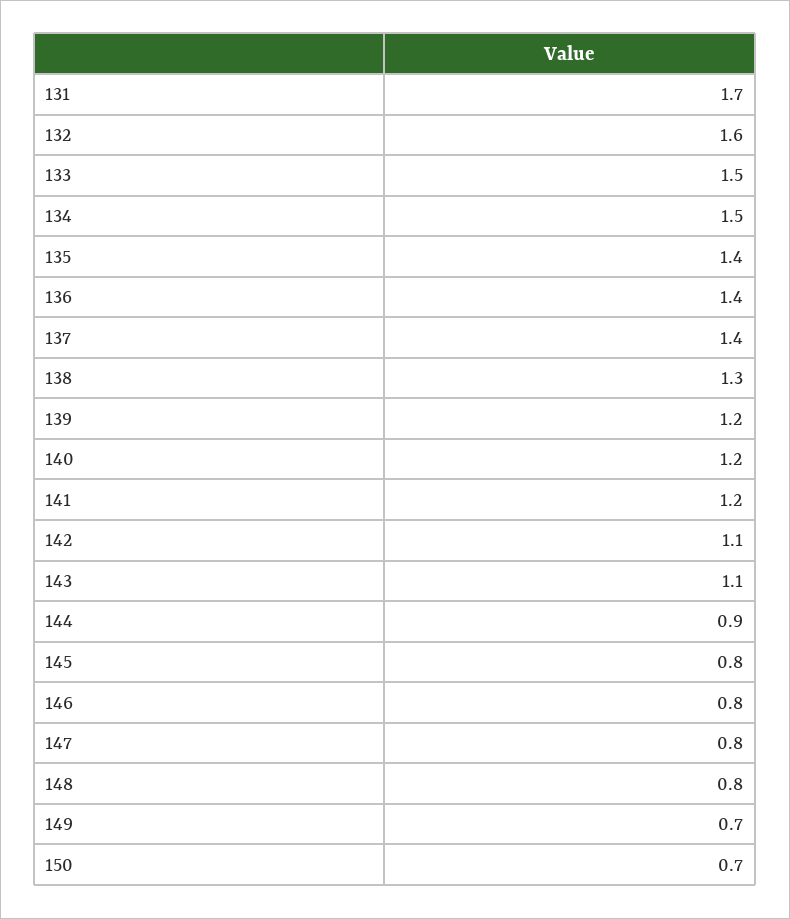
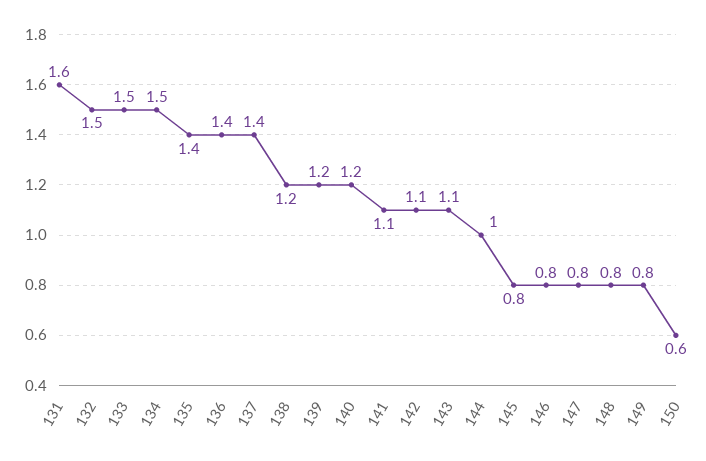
131: 1.7 -> 1.6
132: 1.6 -> 1.5
138: 1.3 -> 1.2
141: 1.2 -> 1.1
144: 0.9 -> 1
149: 0.7 -> 0.8
150: 0.7 -> 0.6

